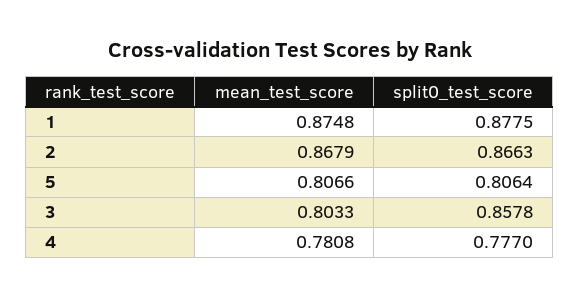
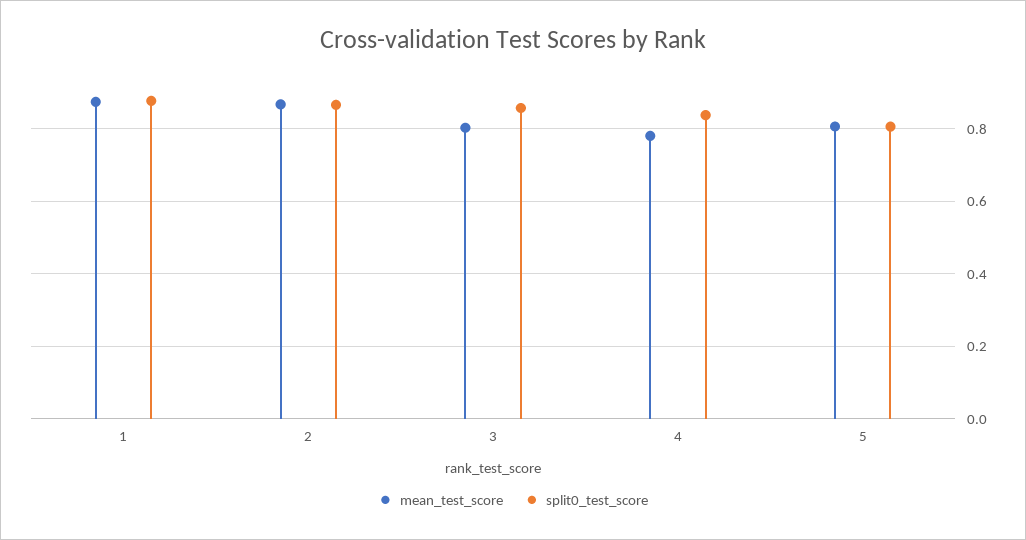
split0_test_score, 4: 0.777 -> 0.84

